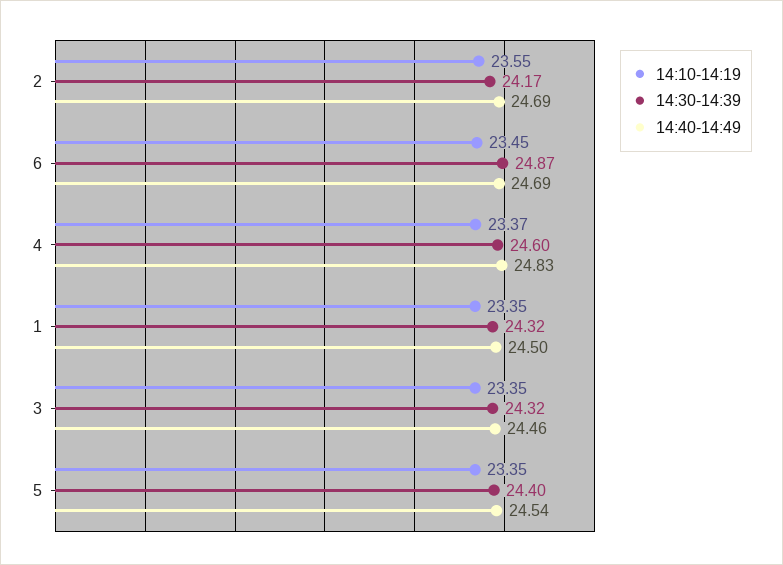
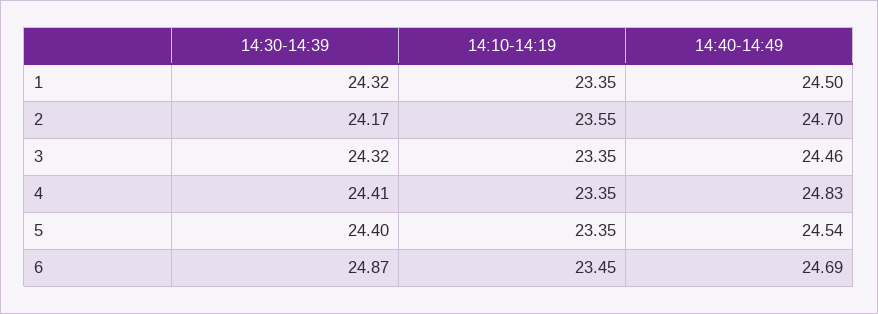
14:40-14:49, 2: 24.69 -> 24.7
14:10-14:19, 4: 23.37 -> 23.35
14:30-14:39, 4: 24.6 -> 24.41

